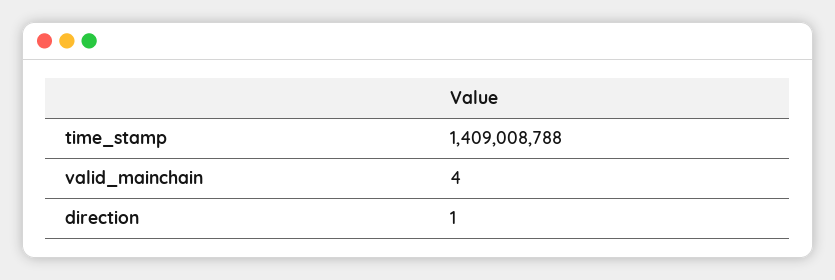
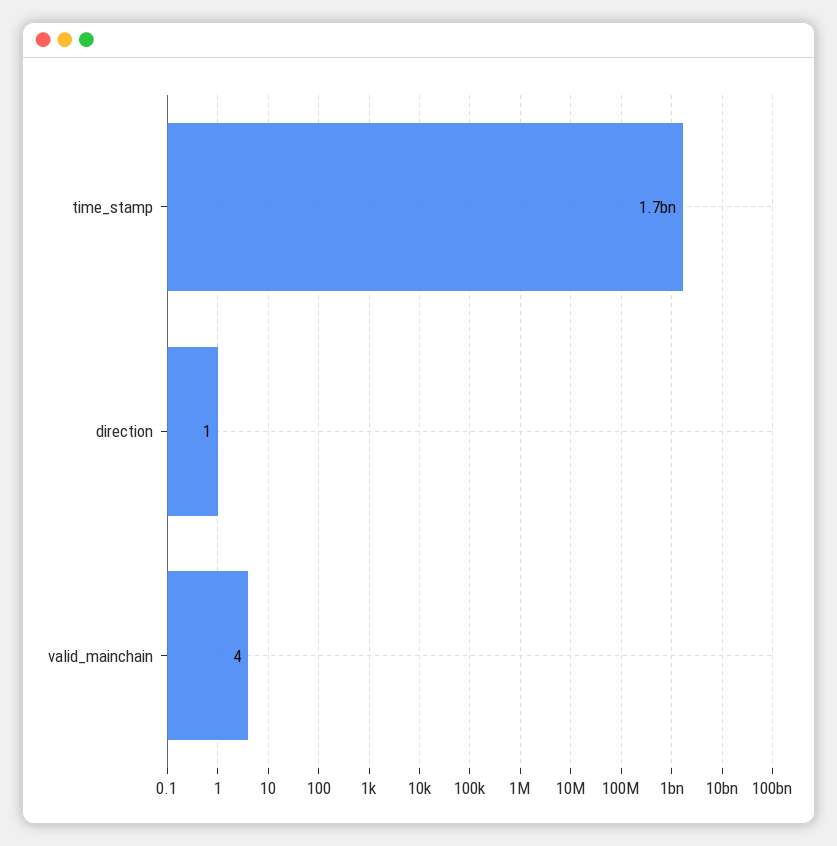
time_stamp: 1409008788 -> 1700000000

